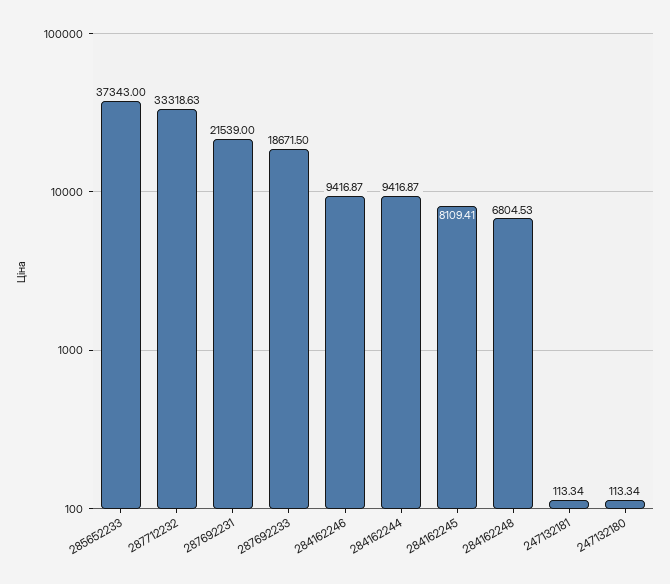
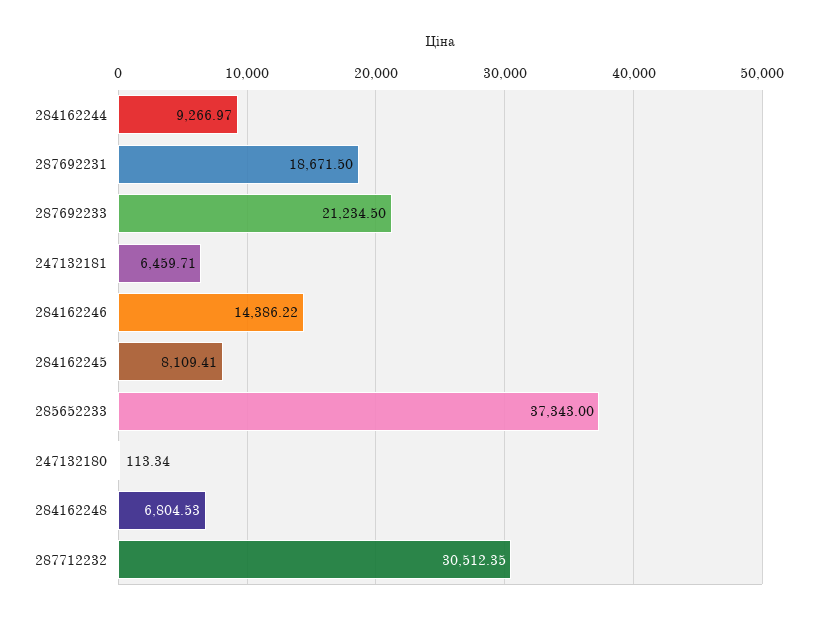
287712232: 33318.63 -> 30512.35
287692231: 21539 -> 18671.5
287692233: 18671.5 -> 21234.5
284162246: 9416.87 -> 14386.22
284162244: 9416.87 -> 9266.97
247132181: 113.34 -> 6459.71

